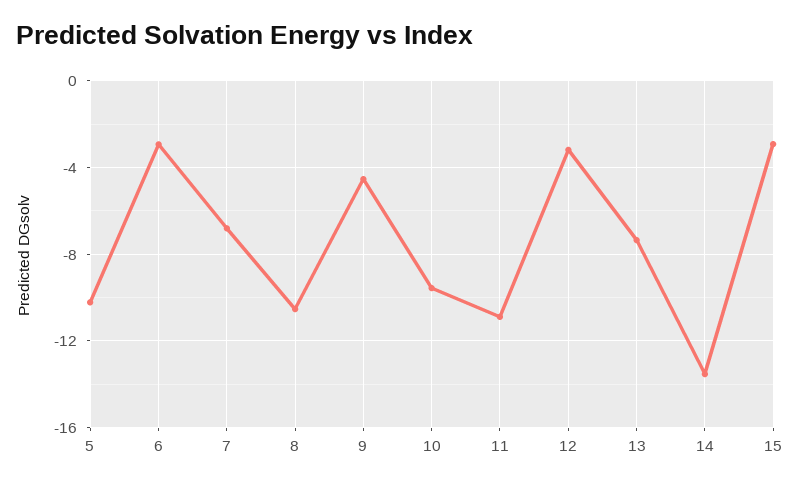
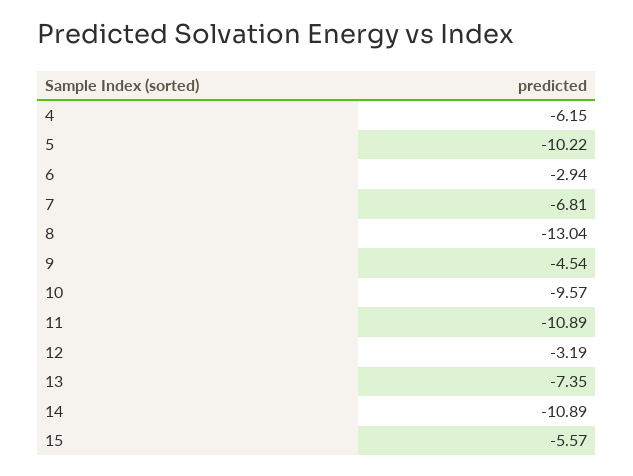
8: -10.5 -> -13.04
14: -13.5 -> -10.89
15: -3 -> -5.57
4: none -> -6.15

